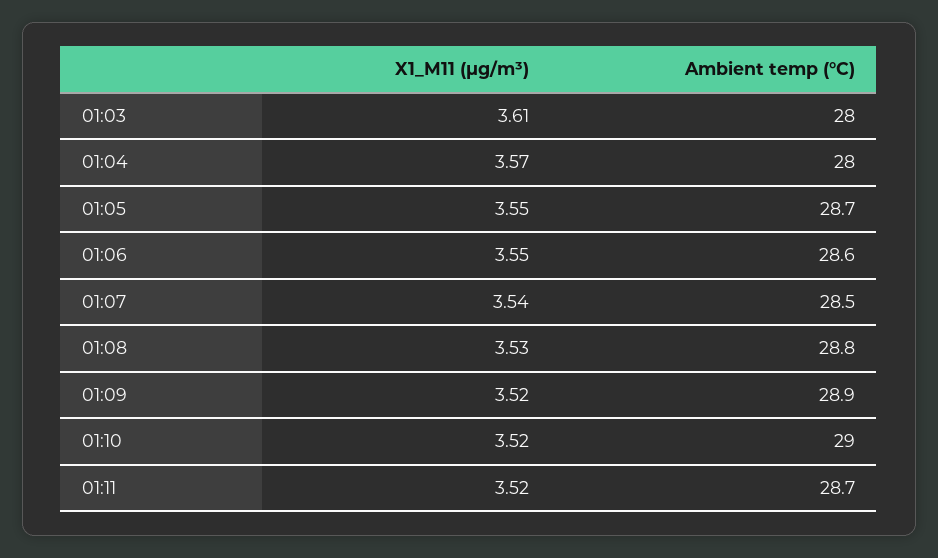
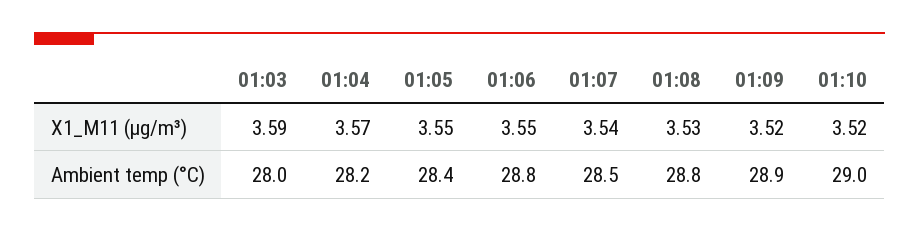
X1_M11 (μg/m³), 01:03: 3.61 -> 3.59
Ambient temp (°C), 01:04: 28 -> 28.2
Ambient temp (°C), 01:05: 28.7 -> 28.4
Ambient temp (°C), 01:06: 28.6 -> 28.8
X1_M11 (μg/m³), 01:11: 3.52 -> none
Ambient temp (°C), 01:11: 28.7 -> none

